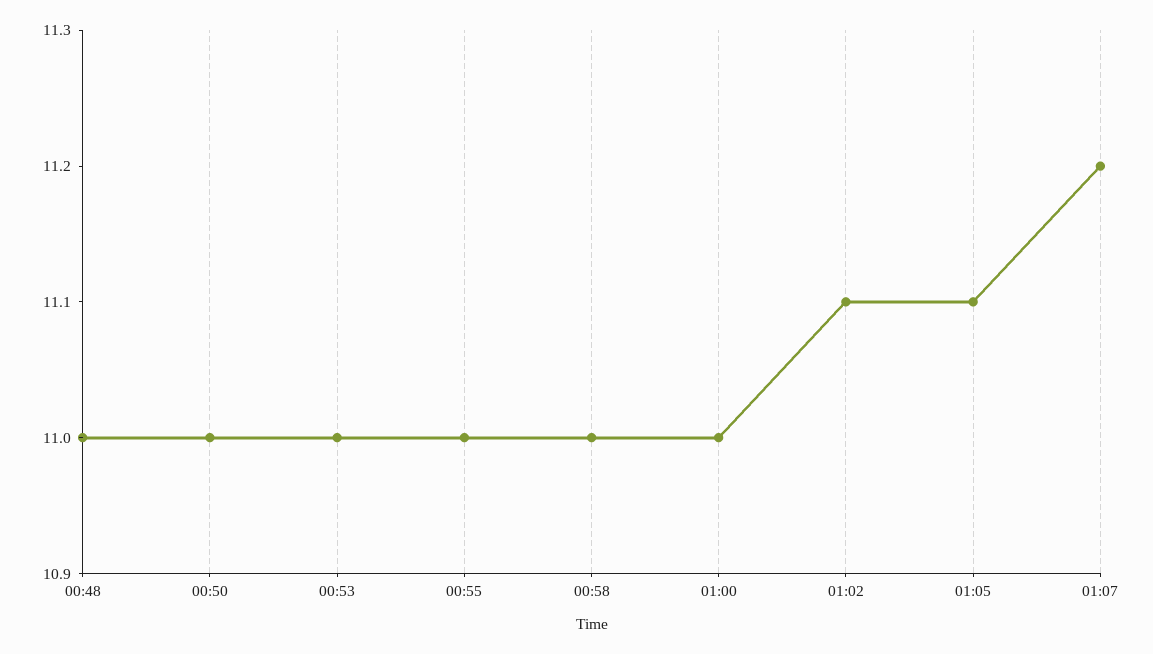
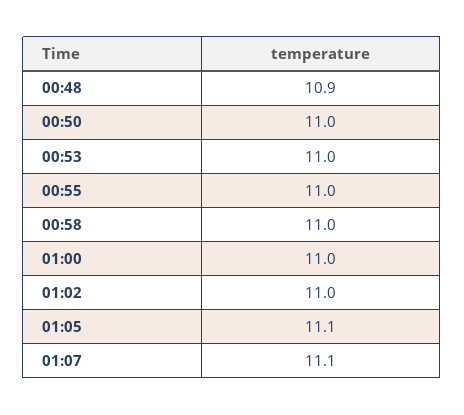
00:48: 11 -> 10.9
01:02: 11.1 -> 11
01:07: 11.2 -> 11.1

